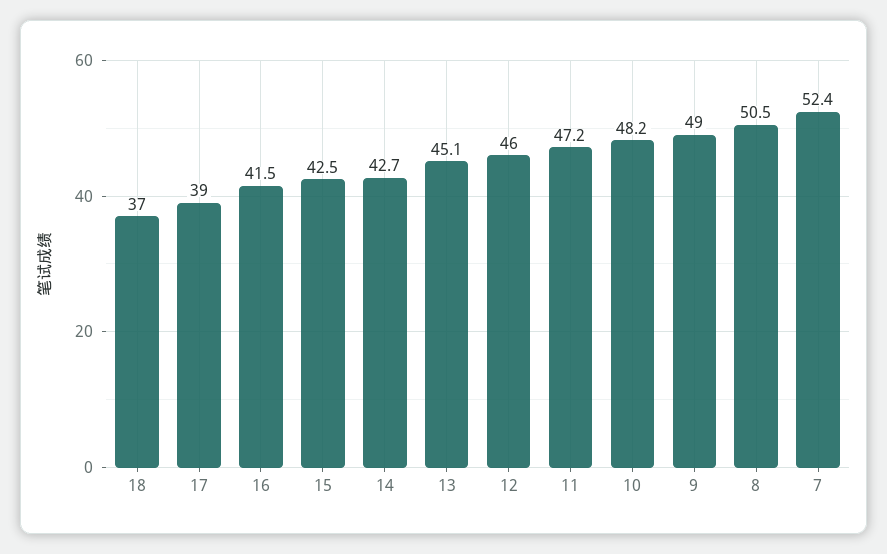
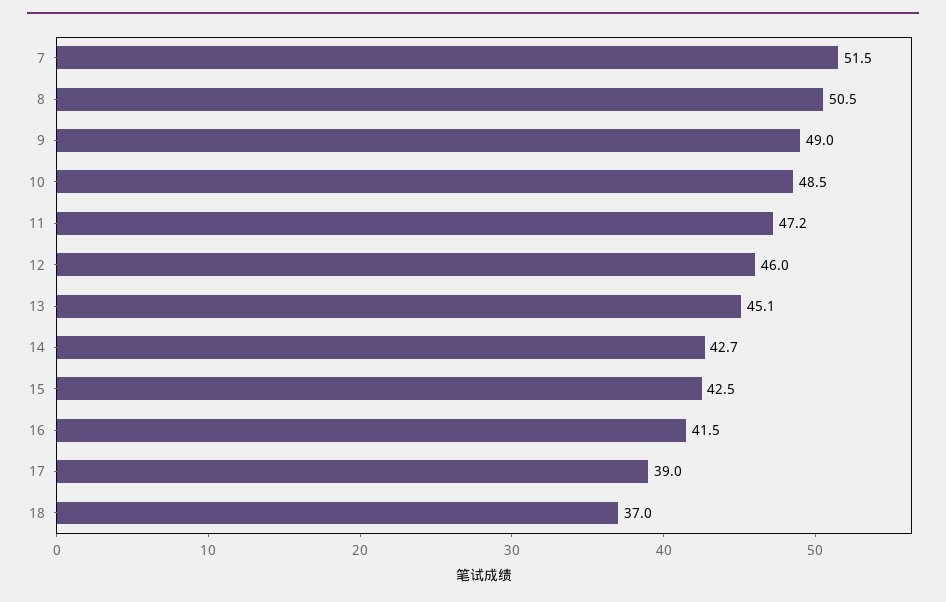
10: 48.2 -> 48.5
7: 52.4 -> 51.5

